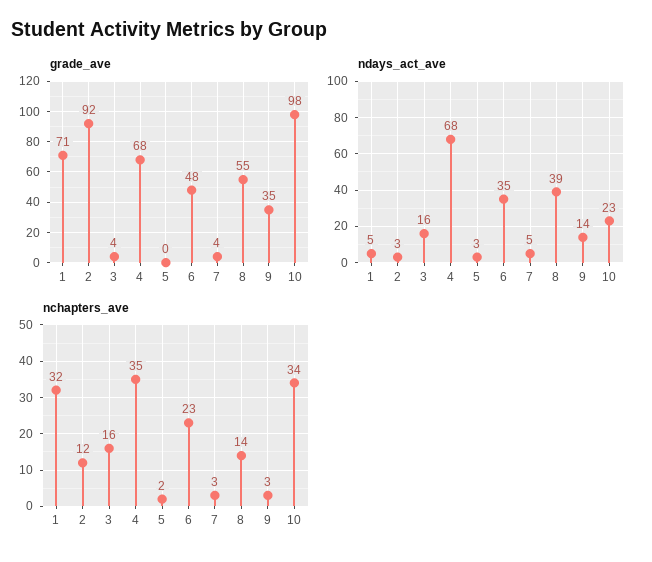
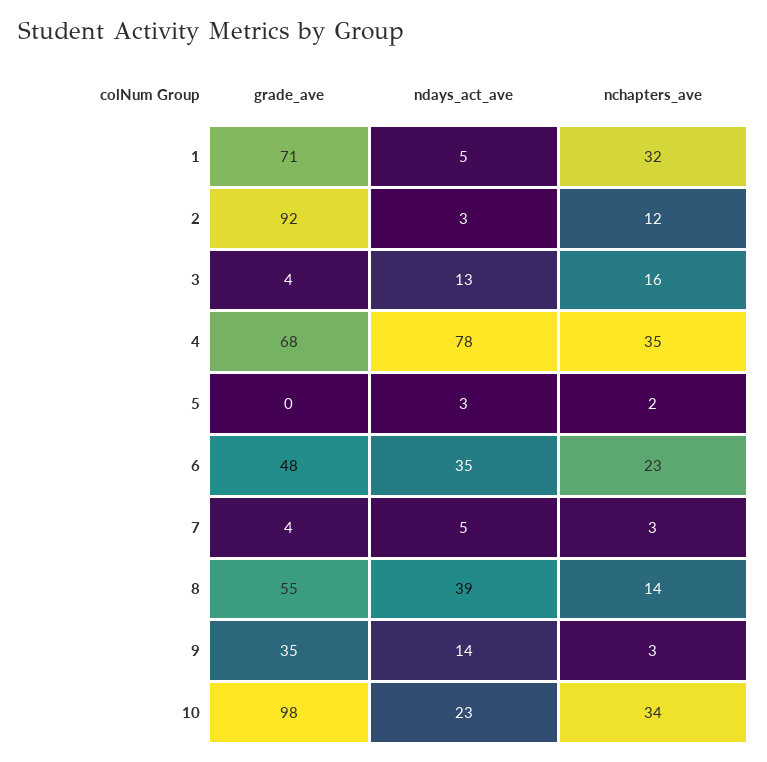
ndays_act_ave, 3: 16 -> 13
ndays_act_ave, 4: 68 -> 78

